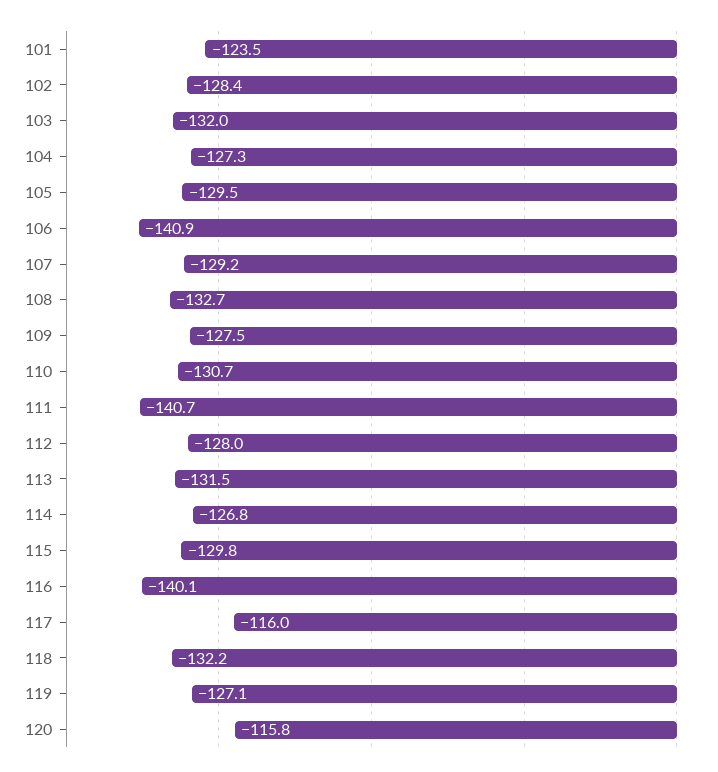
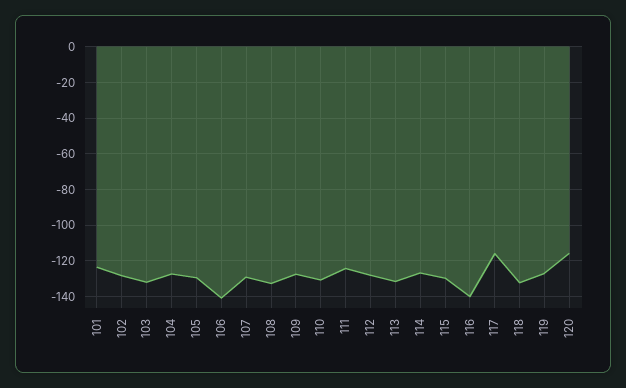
111: -140.7 -> -125

